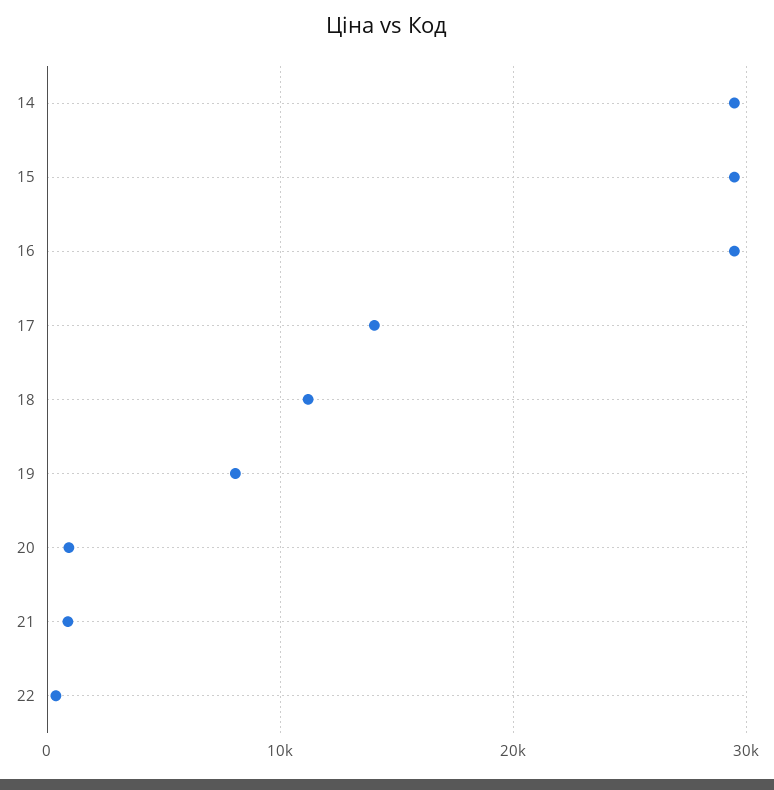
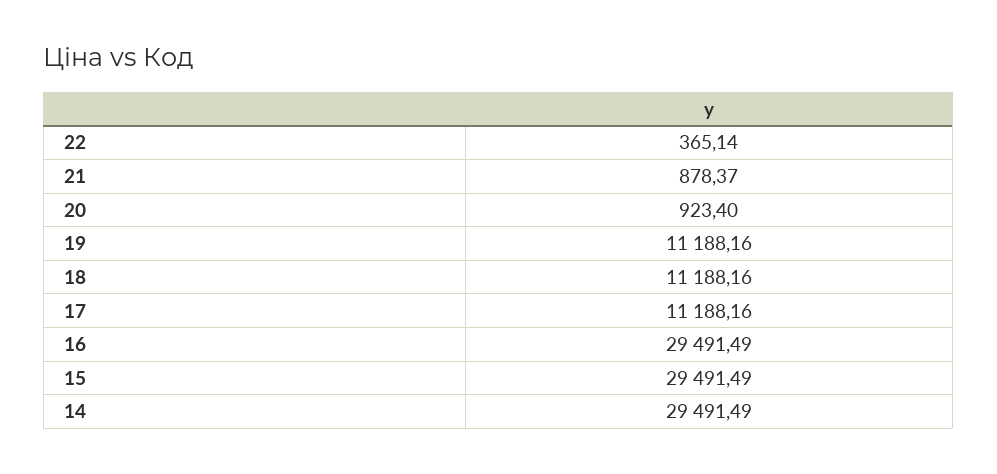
17: 14000 -> 11188.16
19: 8000 -> 11188.16

